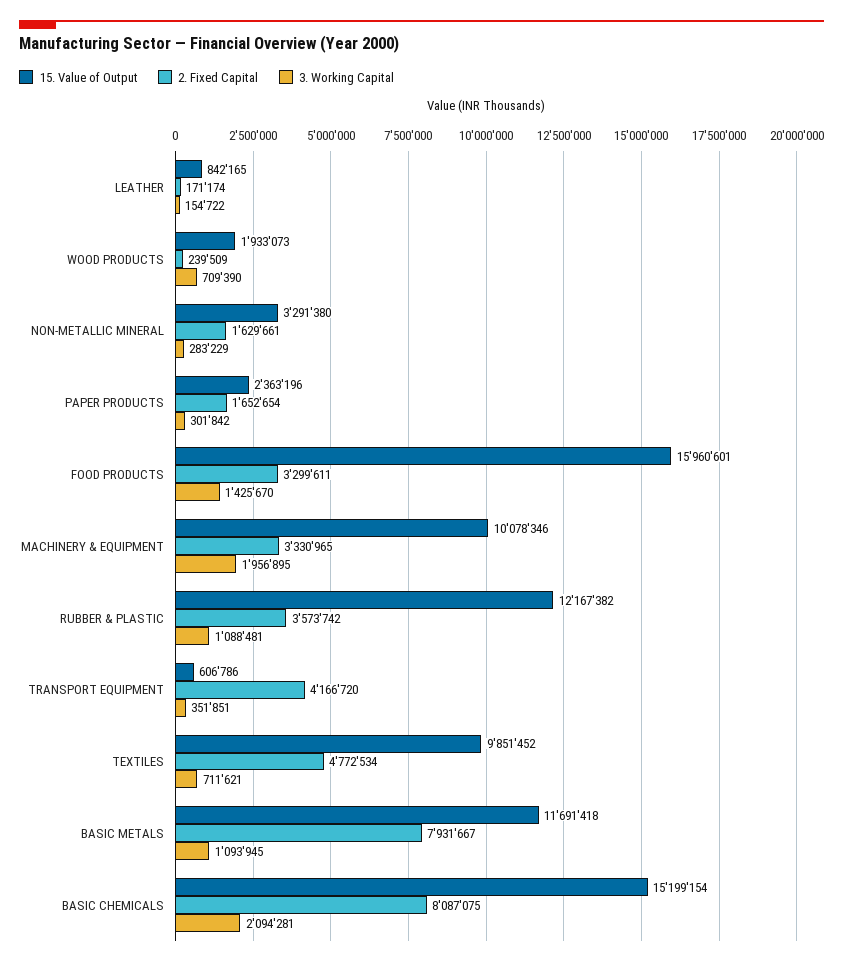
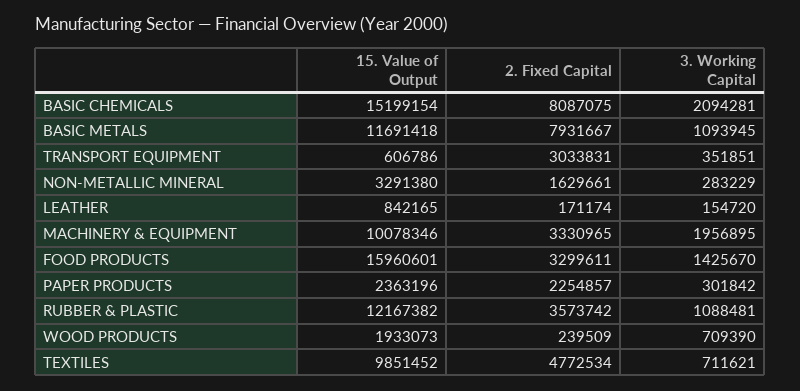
3. Working Capital, LEATHER: 154722 -> 154720
2. Fixed Capital, PAPER PRODUCTS: 1652654 -> 2254857
2. Fixed Capital, TRANSPORT EQUIPMENT: 4166720 -> 3033831

